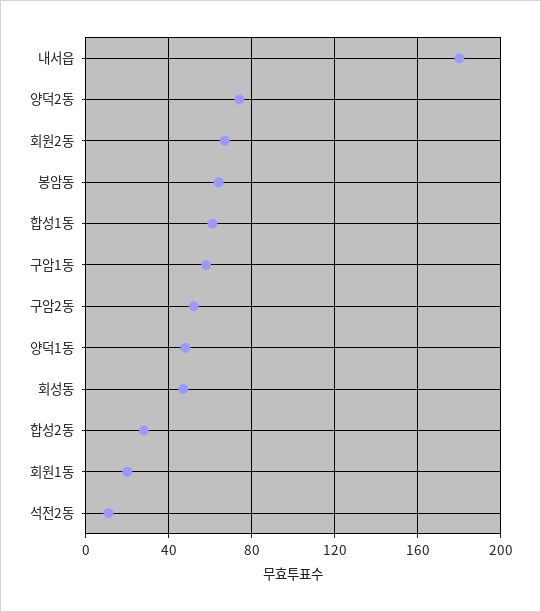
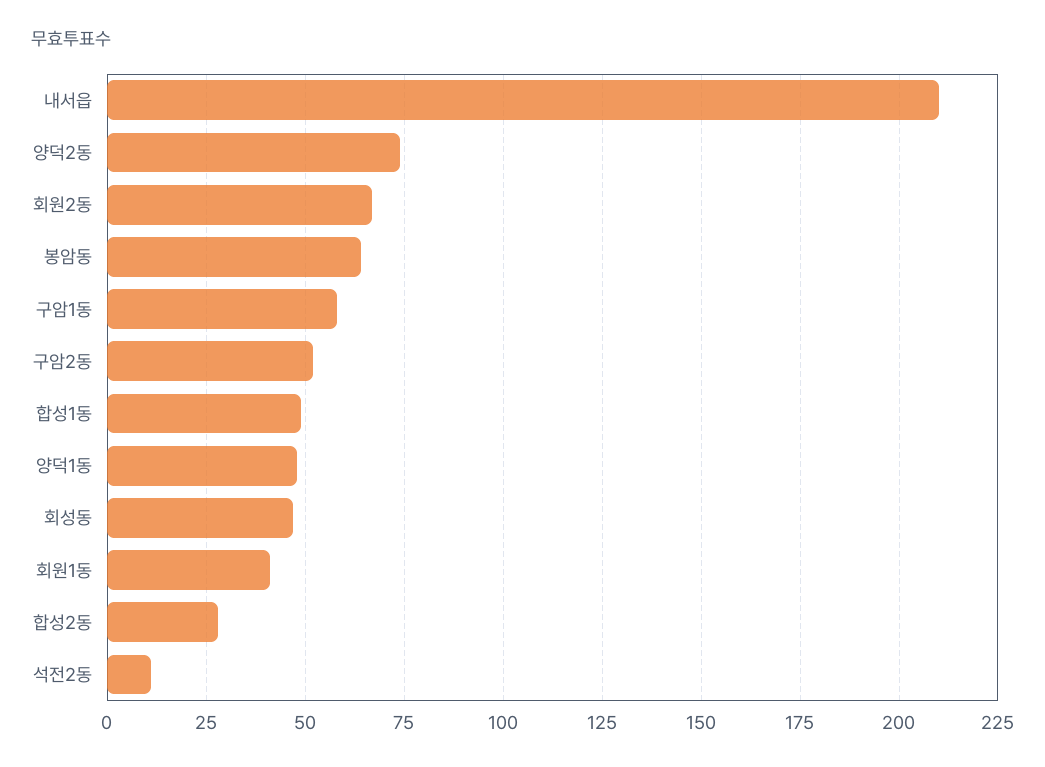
내서읍: 180 -> 210
합성1동: 60 -> 50
회원1동: 20 -> 40

